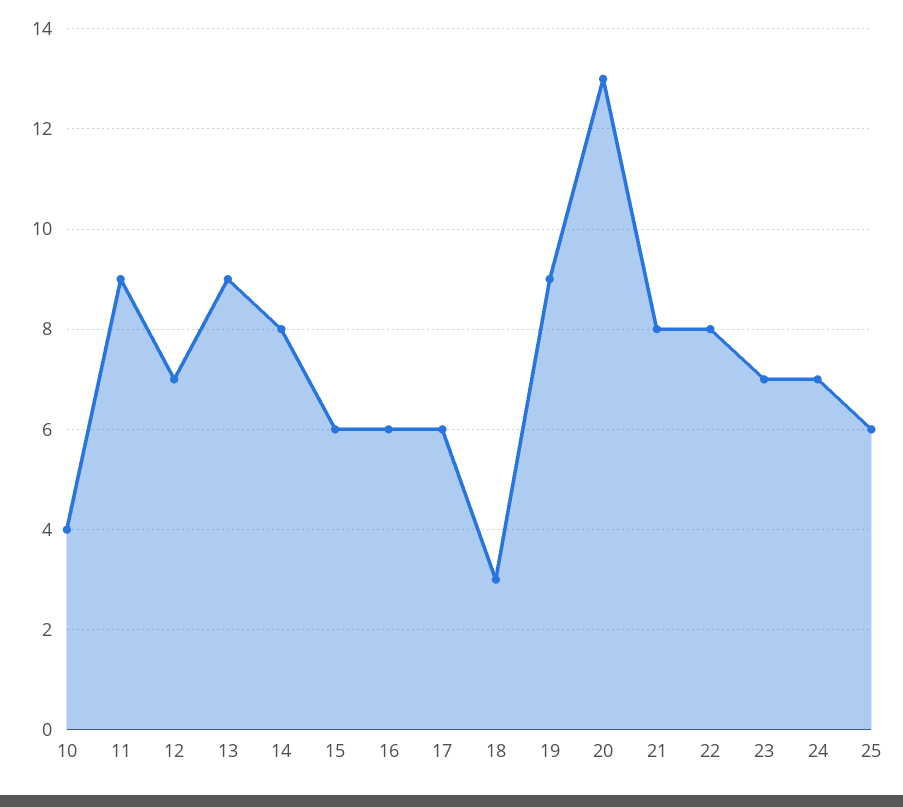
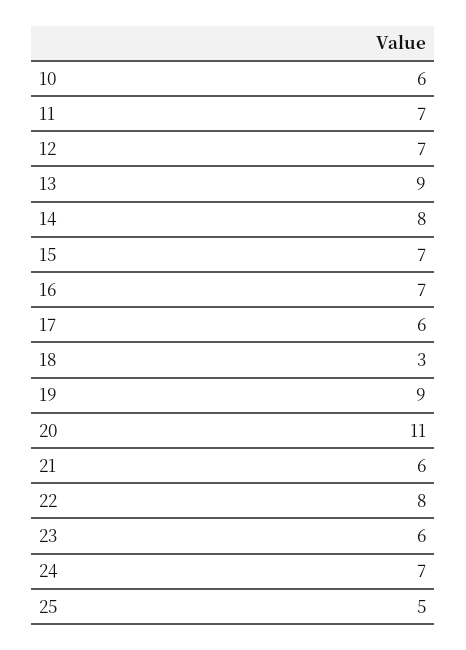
10: 4 -> 6
11: 9 -> 7
15: 6 -> 7
16: 6 -> 7
20: 13 -> 11
21: 8 -> 6
23: 7 -> 6
25: 6 -> 5

